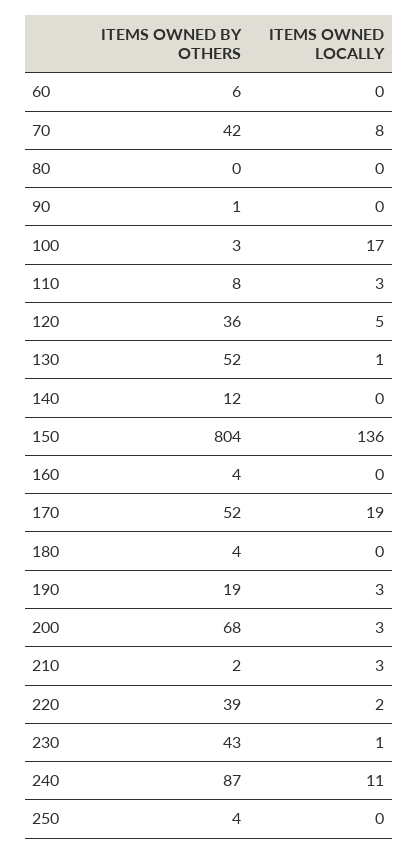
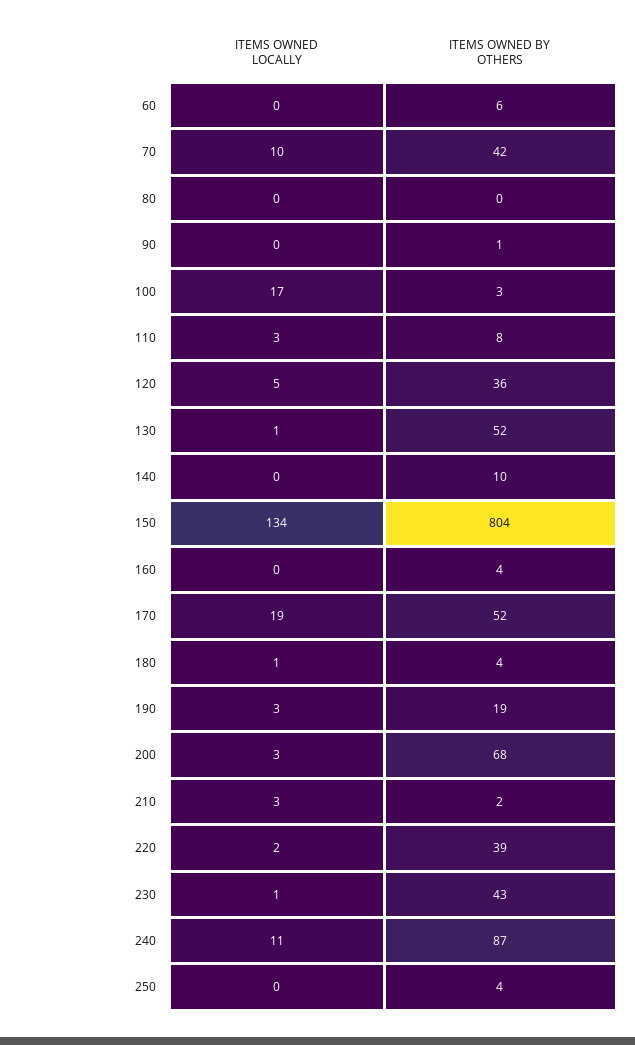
ITEMS OWNED LOCALLY, 70: 8 -> 10
ITEMS OWNED BY OTHERS, 140: 12 -> 10
ITEMS OWNED LOCALLY, 150: 136 -> 134
ITEMS OWNED LOCALLY, 180: 0 -> 1

